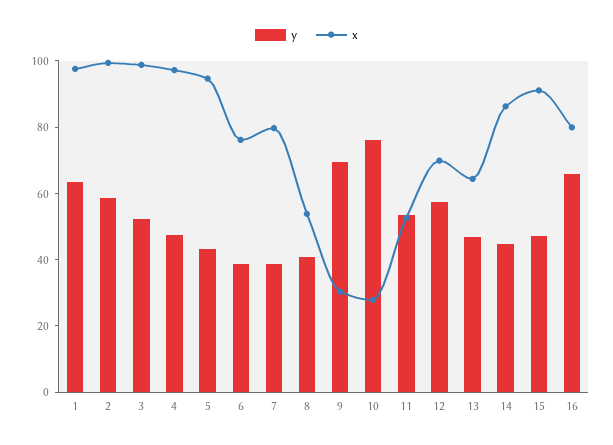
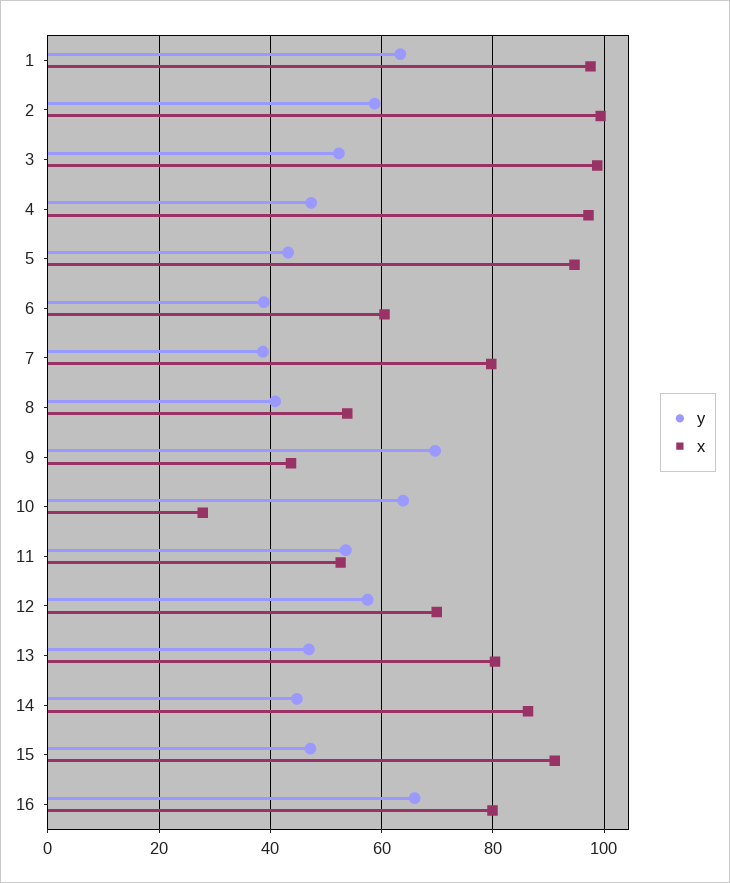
x, 6: 75 -> 60
x, 9: 30 -> 44
y, 10: 75 -> 64
x, 13: 65 -> 80

